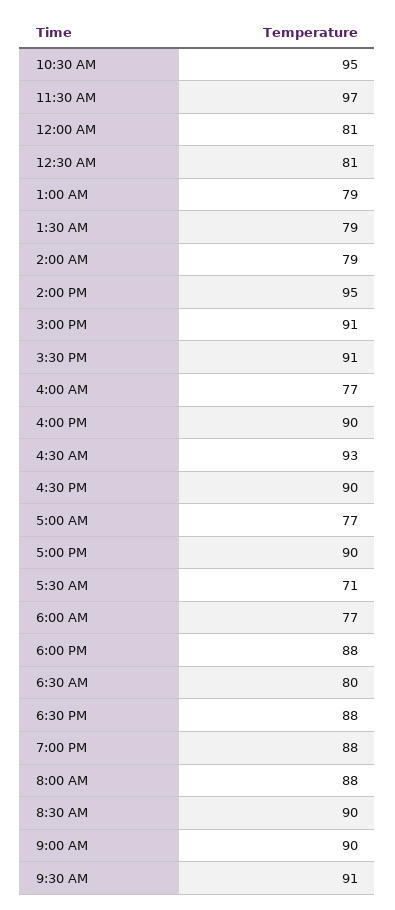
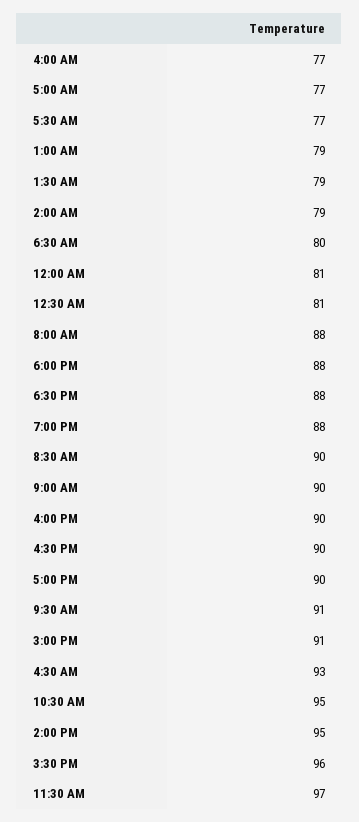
3:30 PM: 91 -> 96
5:30 AM: 71 -> 77
6:00 AM: 77 -> none

